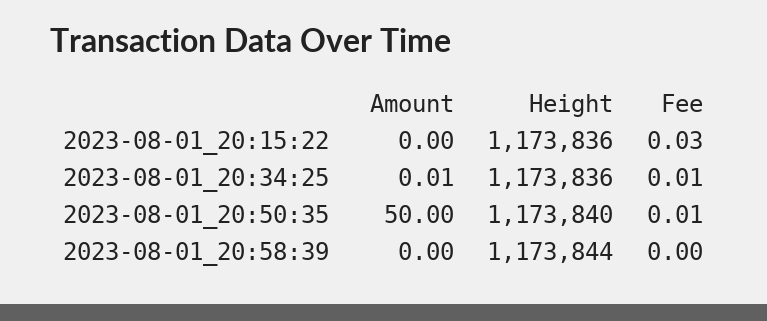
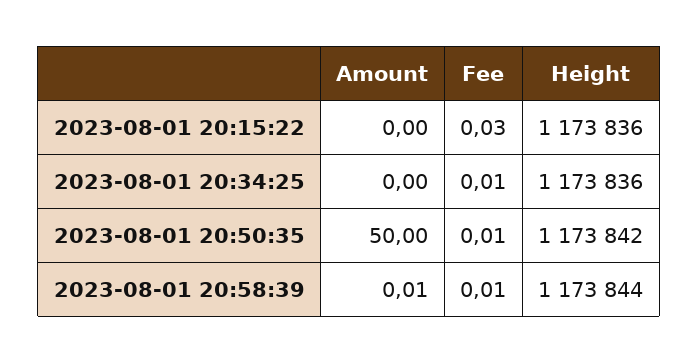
Amount, 2023-08-01_20:34:25: 0.01 -> 0
Height, 2023-08-01_20:50:35: 1173840 -> 1173842
Amount, 2023-08-01_20:58:39: 0 -> 0.01
Fee, 2023-08-01_20:58:39: 0 -> 0.01

